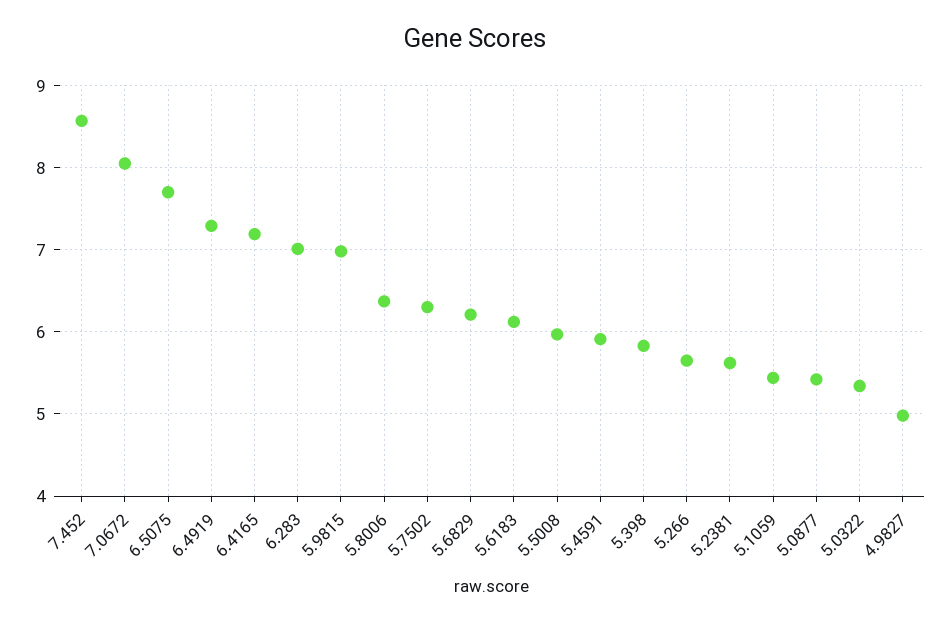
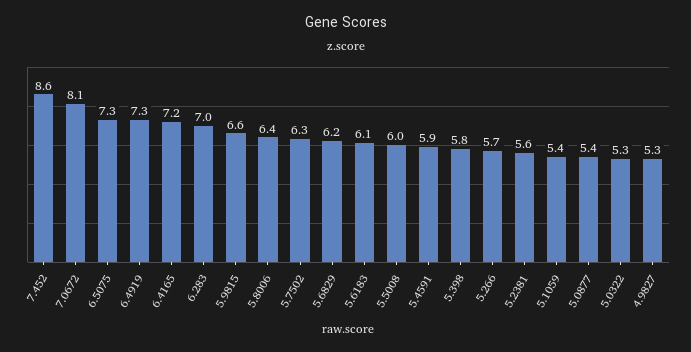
6.5075: 7.7 -> 7.3
5.9815: 7 -> 6.6
4.9827: 5 -> 5.3

